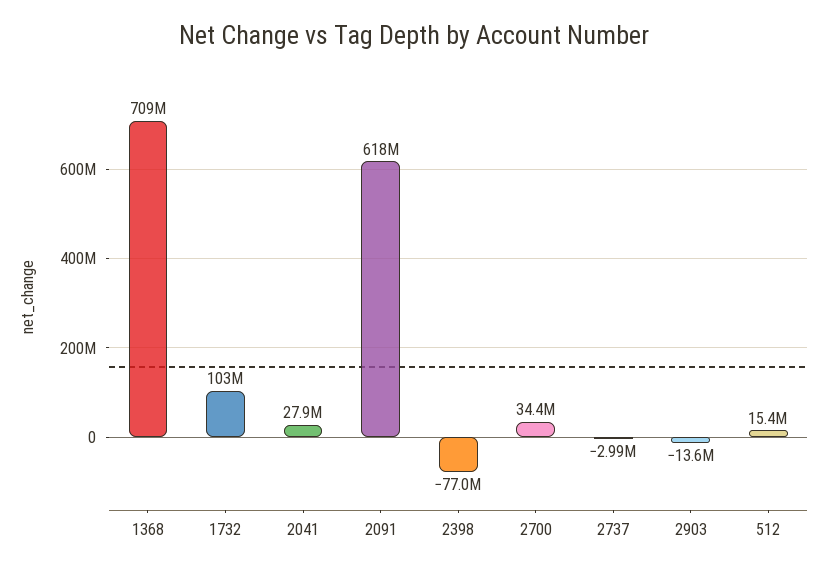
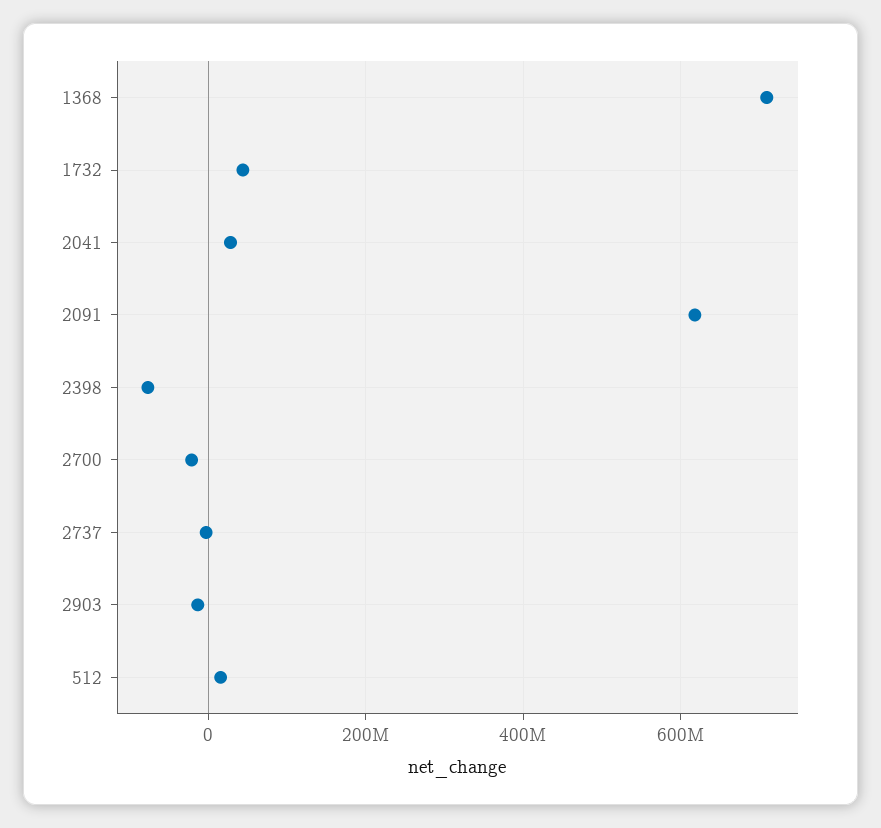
1732: 103000000 -> 40000000
2700: 34400000 -> -20000000

